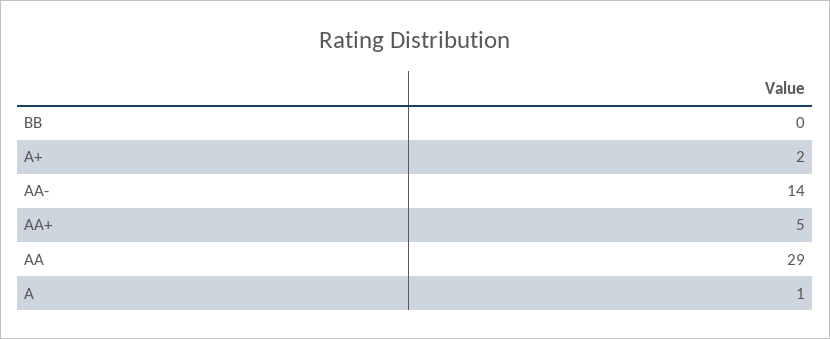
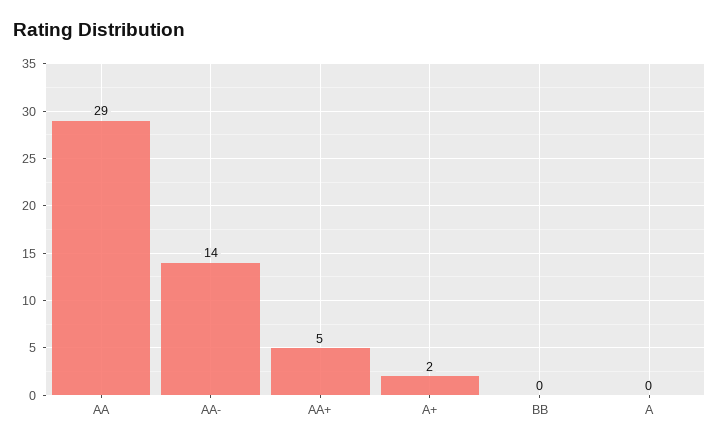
A: 1 -> 0

